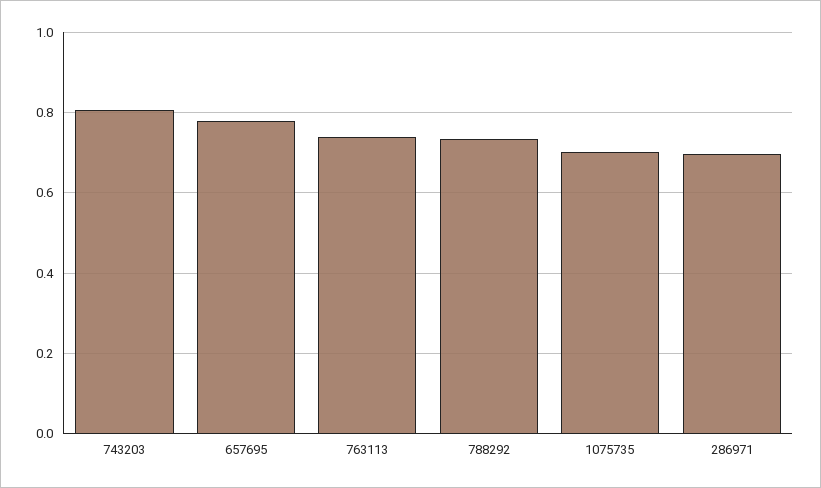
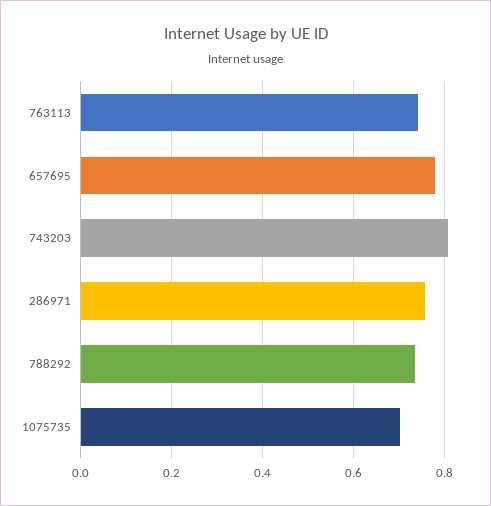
286971: 0.7 -> 0.76

